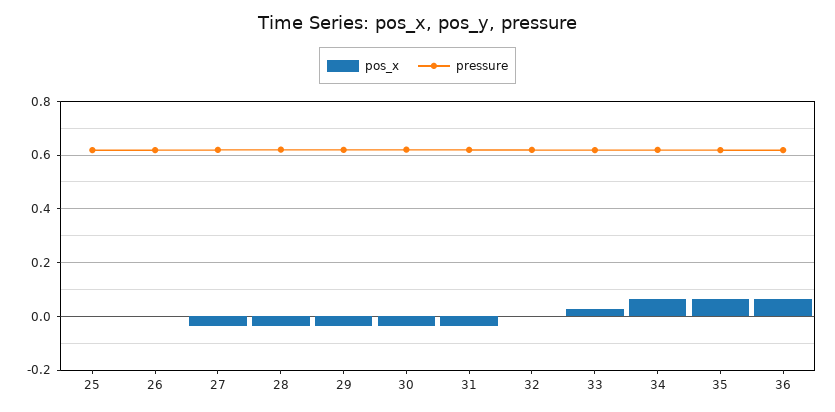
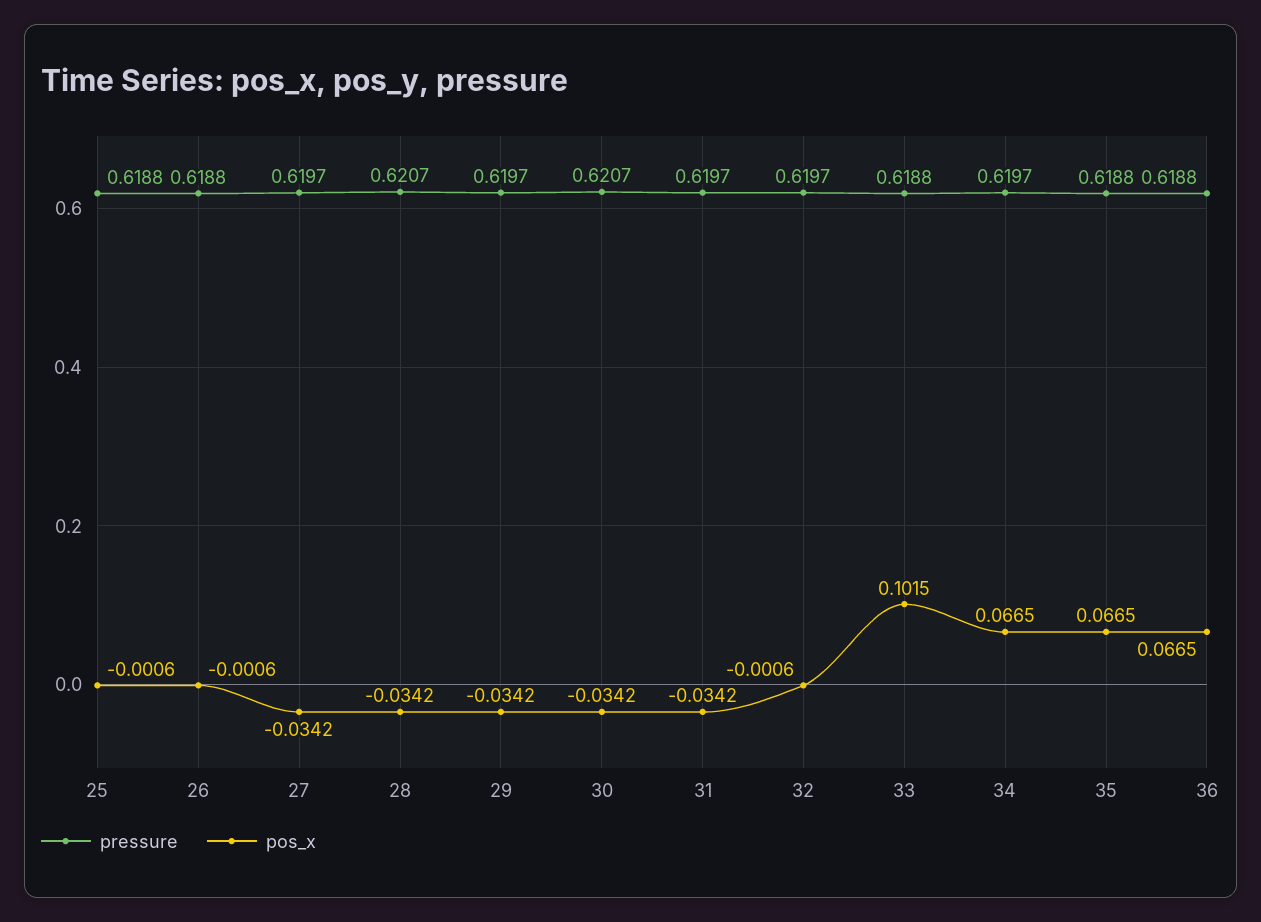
pos_x, 33: 0.025 -> 0.1015

